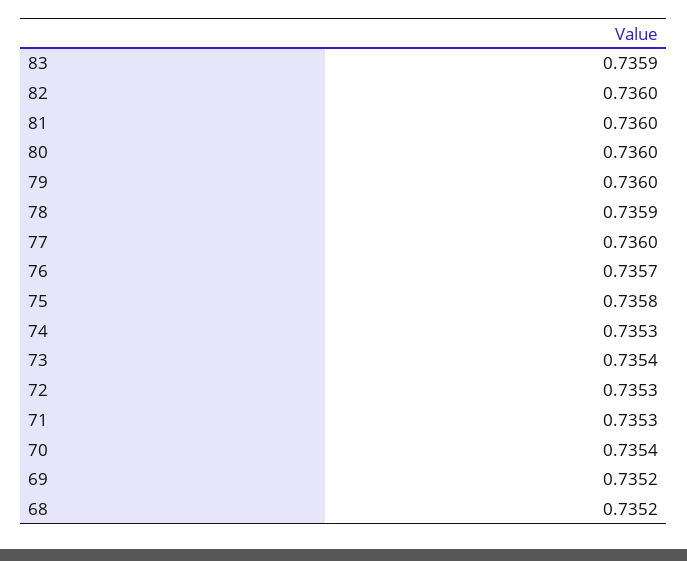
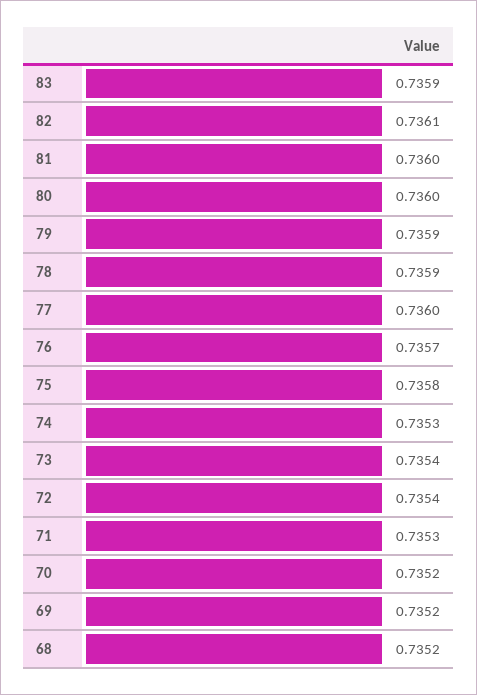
82: 0.736 -> 0.7361
79: 0.736 -> 0.7359
72: 0.7353 -> 0.7354
70: 0.7354 -> 0.7352

